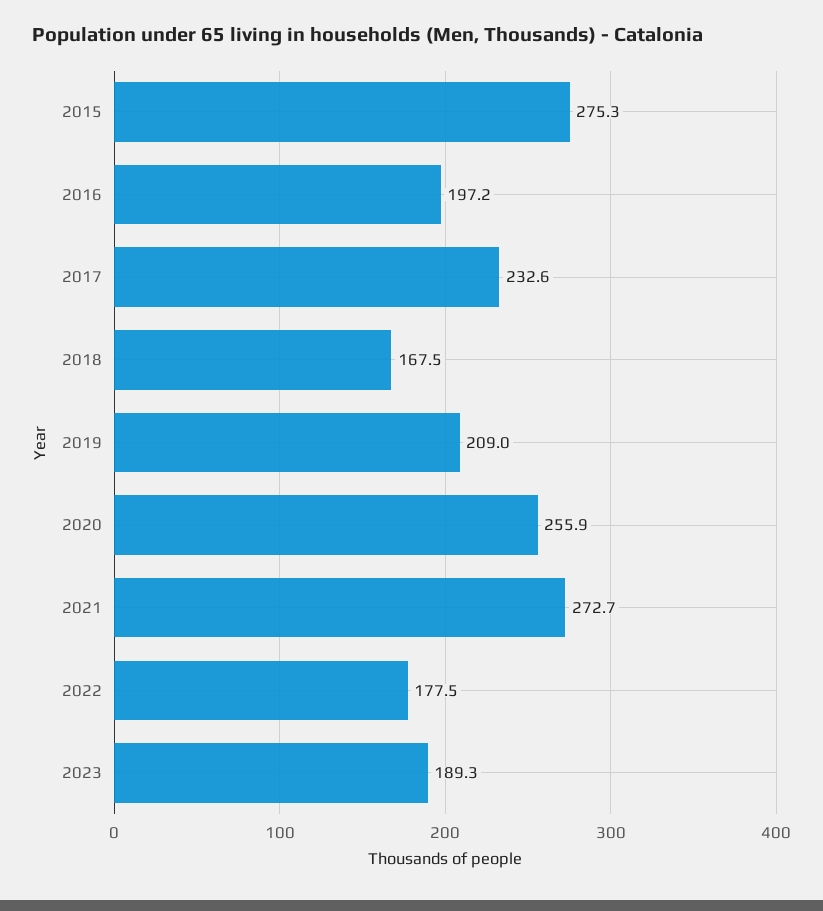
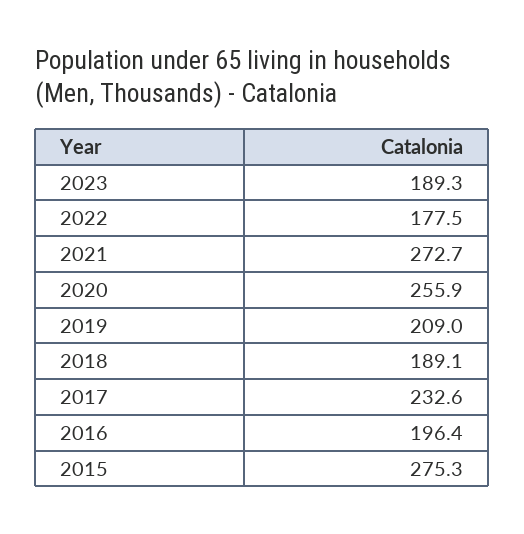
2016: 197.2 -> 196.4
2018: 167.5 -> 189.1

